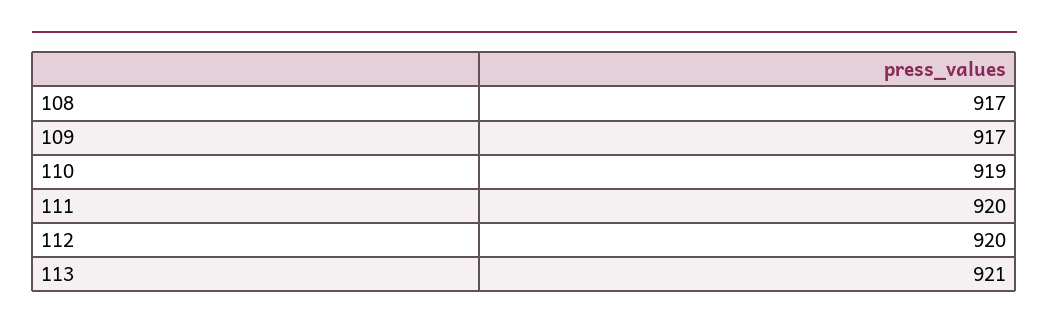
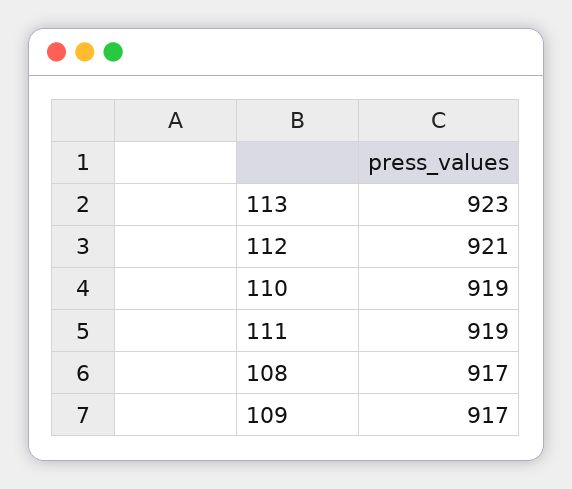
111: 920 -> 919
112: 920 -> 921
113: 921 -> 923

